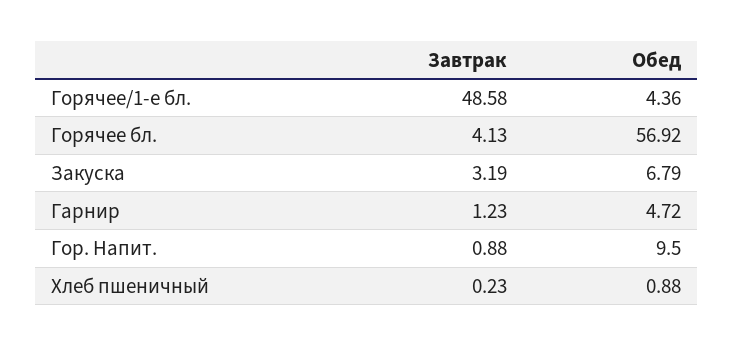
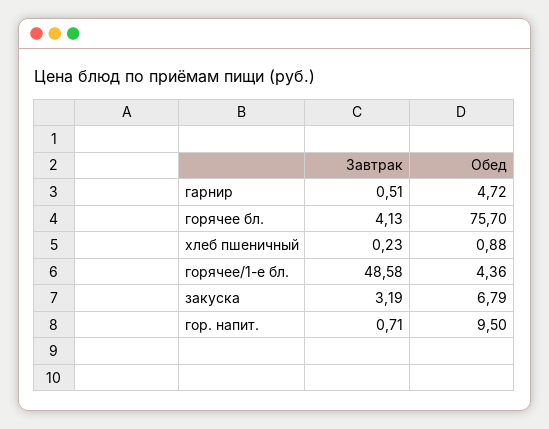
Обед, Горячее бл.: 56.92 -> 75.7
Завтрак, Гарнир: 1.23 -> 0.51
Завтрак, Гор. Напит.: 0.88 -> 0.71

